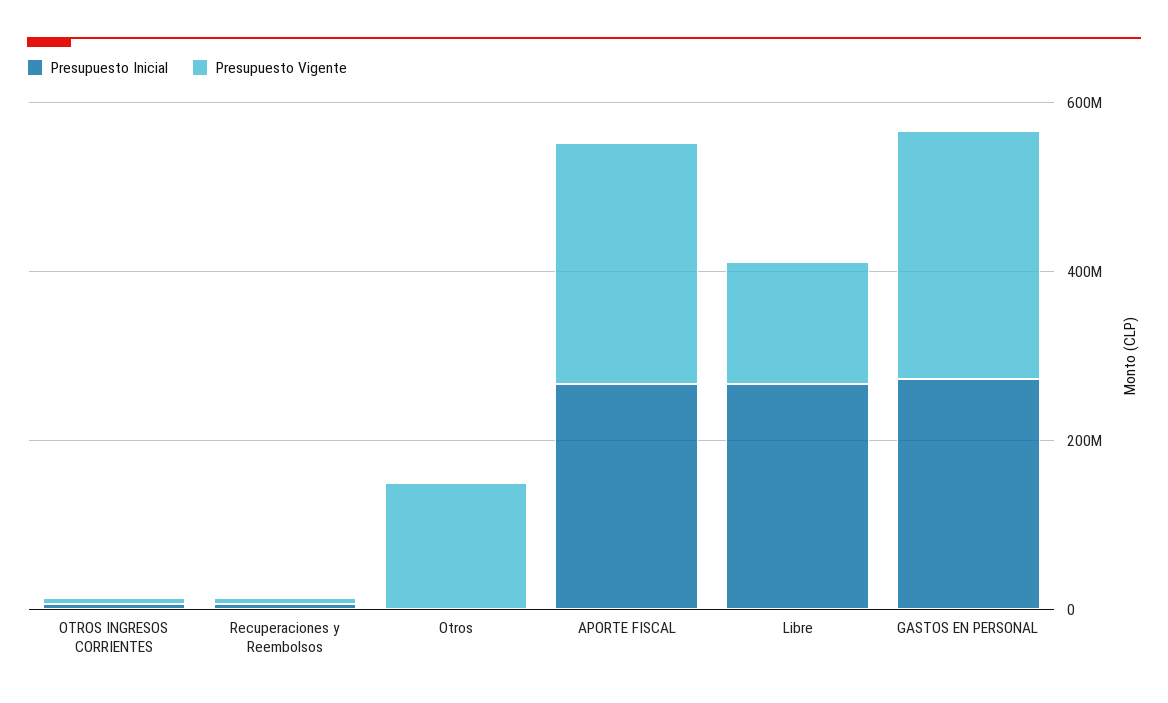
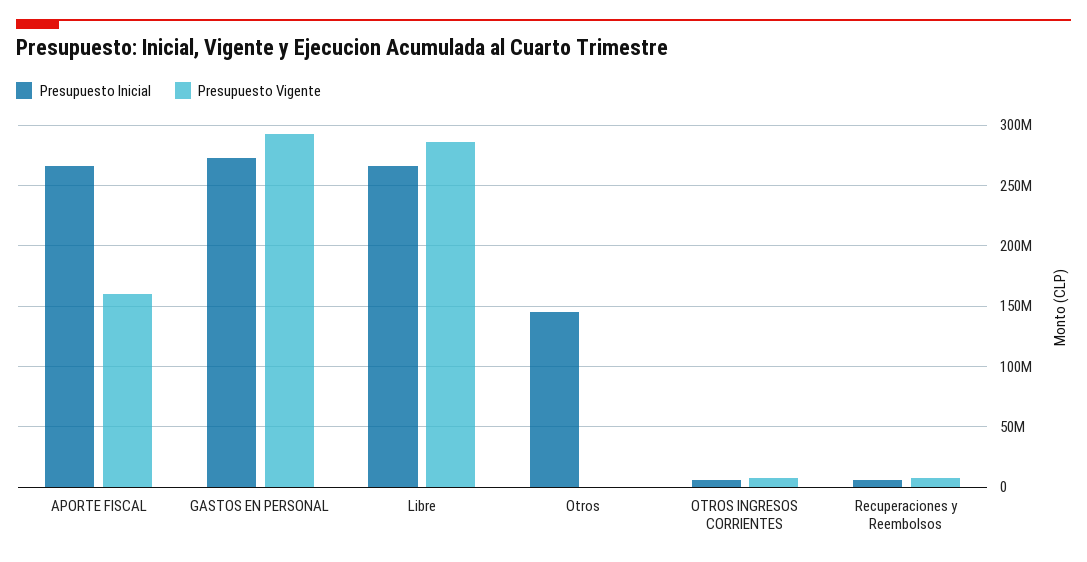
Presupuesto Inicial, Otros: 0 -> 145000000
Presupuesto Vigente, Otros: 150000000 -> 0
Presupuesto Vigente, APORTE FISCAL: 300000000 -> 160000000
Presupuesto Vigente, Libre: 150000000 -> 285000000

